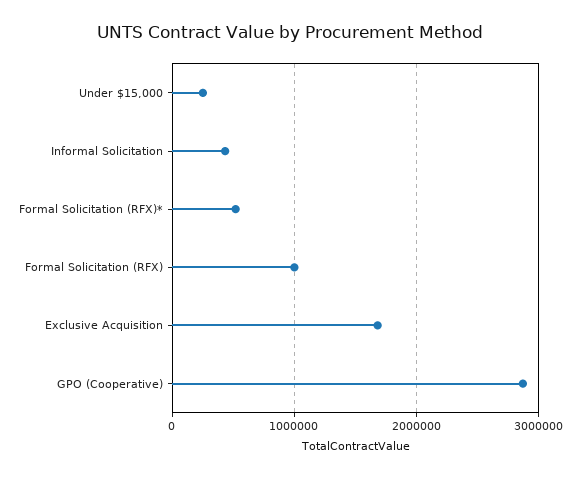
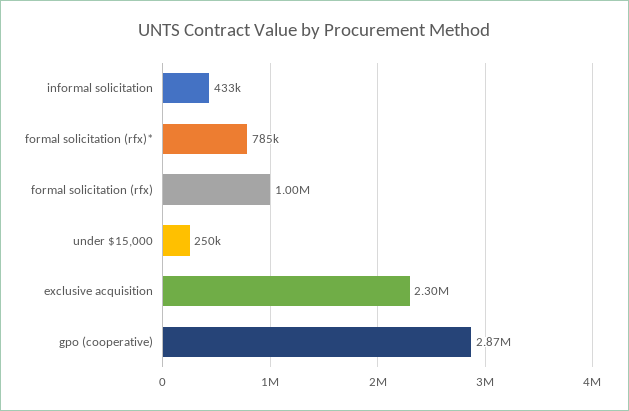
Formal Solicitation (RFX)*: 500000 -> 785000
Exclusive Acquisition: 1700000 -> 2300000

